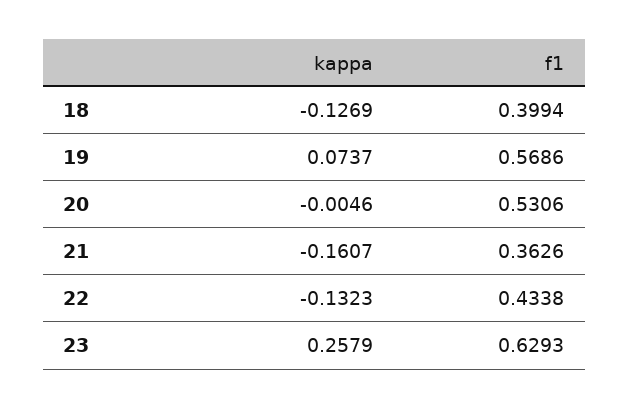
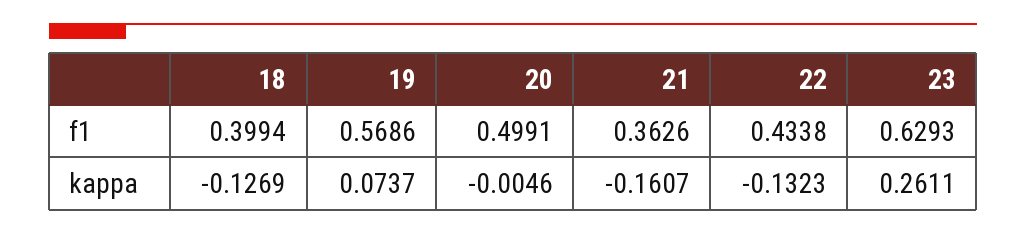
f1, 20: 0.5306 -> 0.4991
kappa, 23: 0.2579 -> 0.2611

